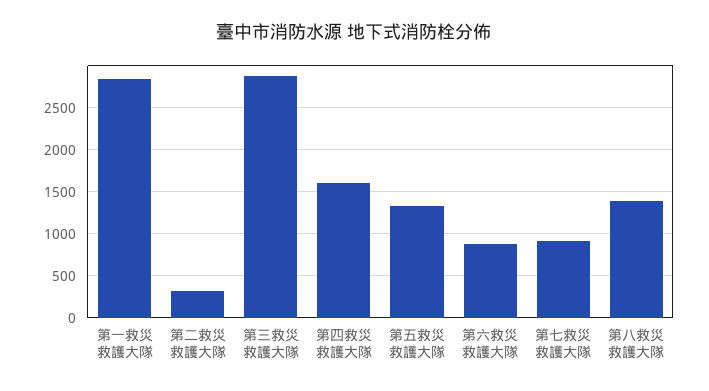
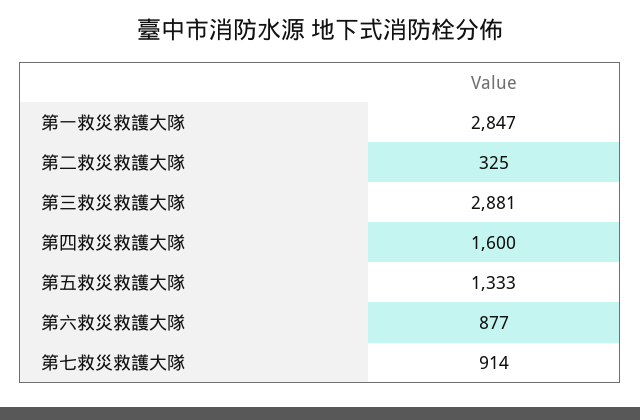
第八救災救護大隊: 1400 -> none

